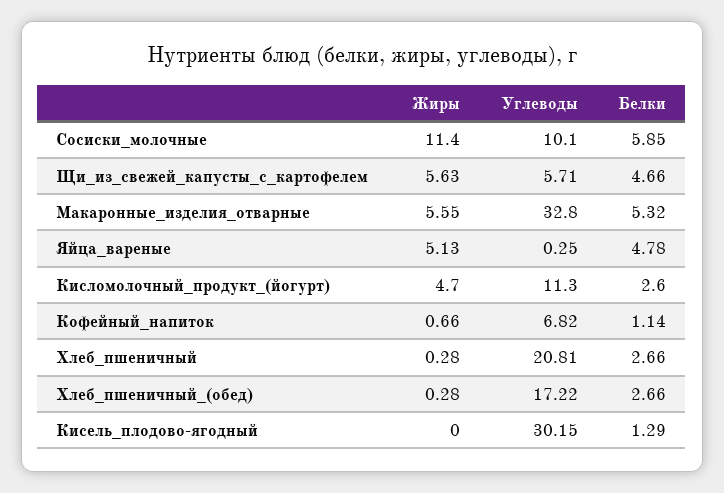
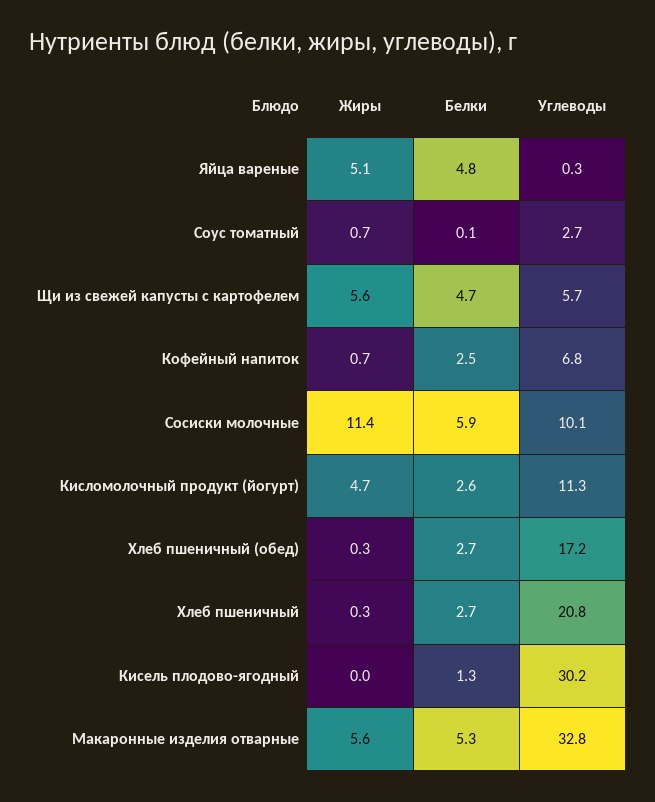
Белки, Кофейный_напиток: 1.14 -> 2.5
Жиры, Соус томатный: none -> 0.7
Белки, Соус томатный: none -> 0.1
Углеводы, Соус томатный: none -> 2.7

